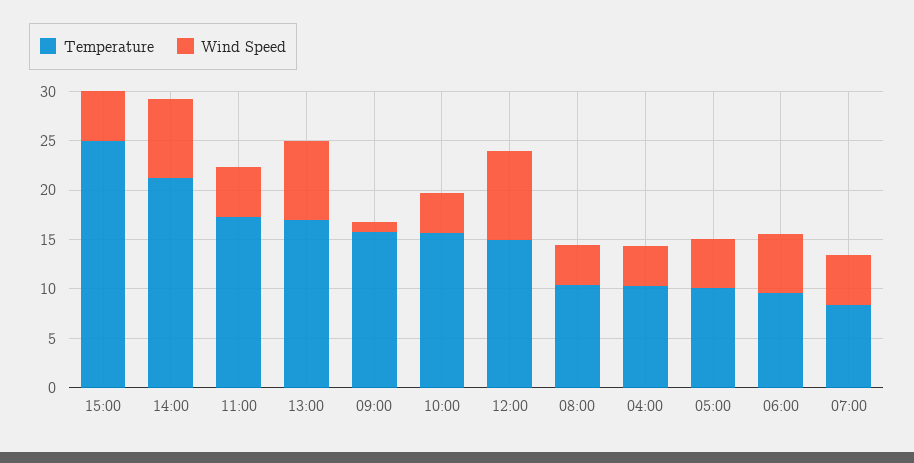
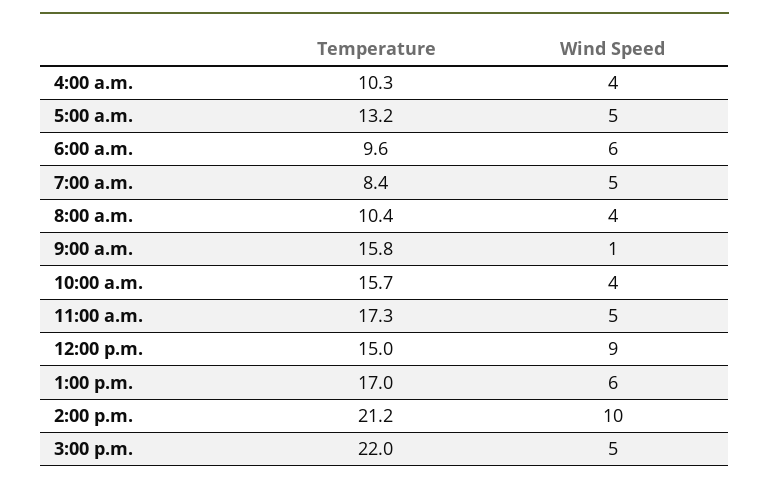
Temperature, 15:00: 25 -> 22
Wind Speed, 14:00: 8 -> 10
Wind Speed, 13:00: 8 -> 6
Temperature, 05:00: 10 -> 13.2

